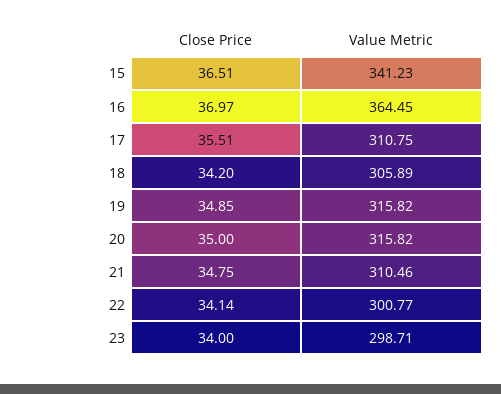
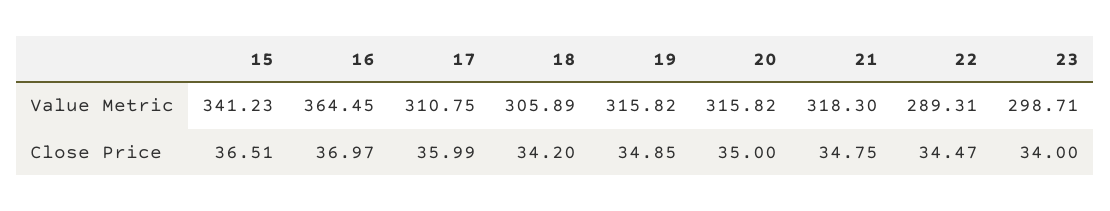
Close Price, 17: 35.51 -> 35.99
Value Metric, 21: 310.46 -> 318.3
Close Price, 22: 34.14 -> 34.47
Value Metric, 22: 300.77 -> 289.31

